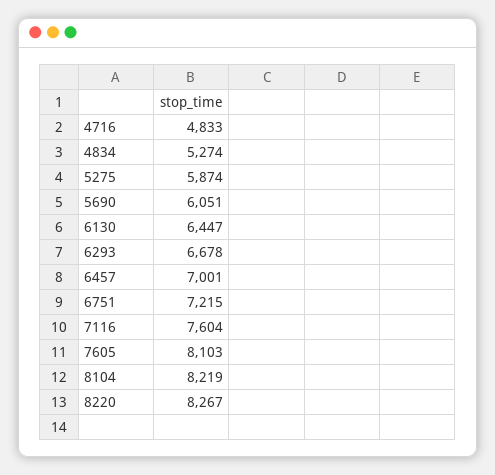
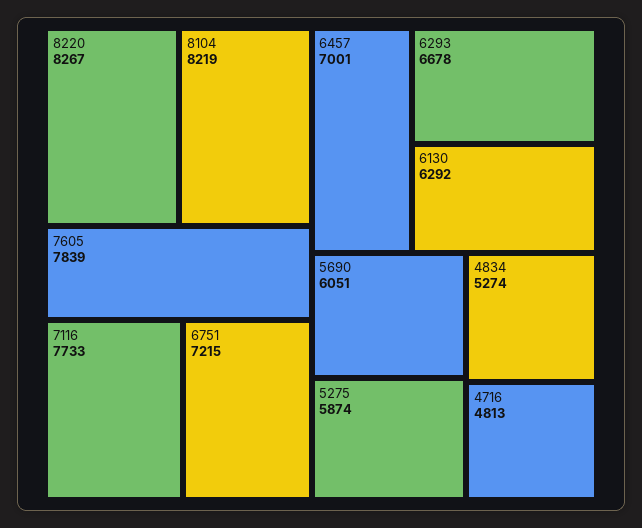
4716: 4833 -> 4813
6130: 6447 -> 6292
7116: 7604 -> 7733
7605: 8103 -> 7839

